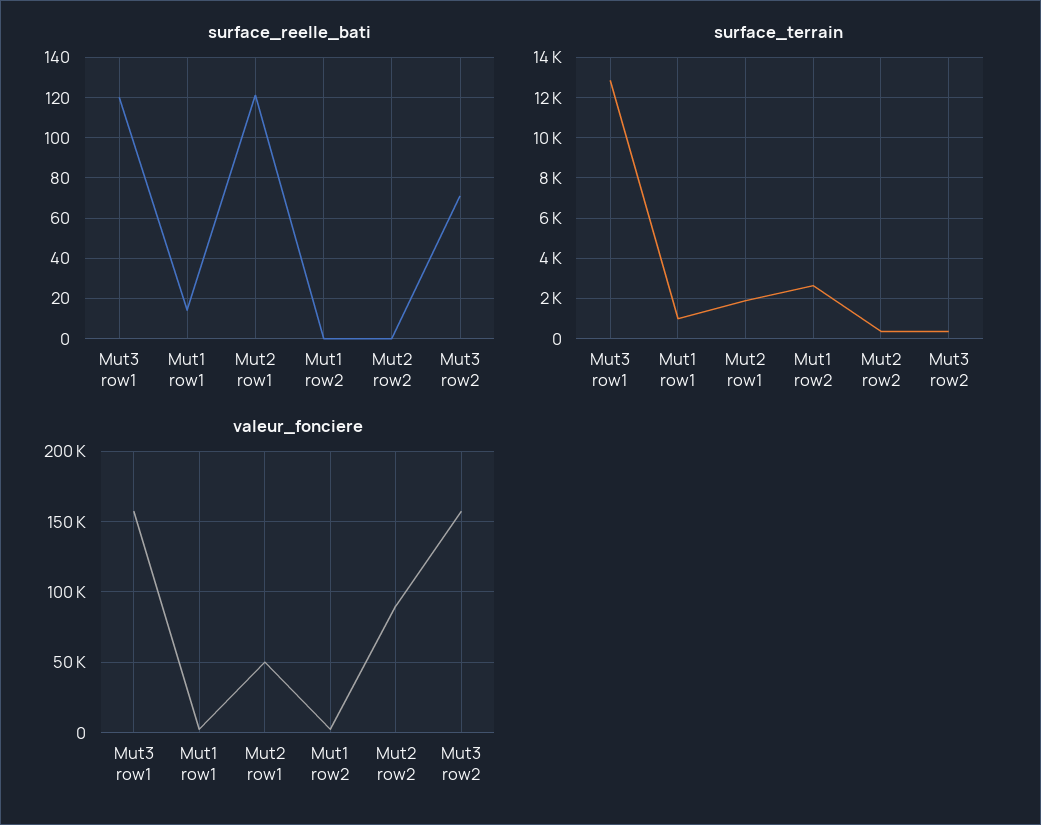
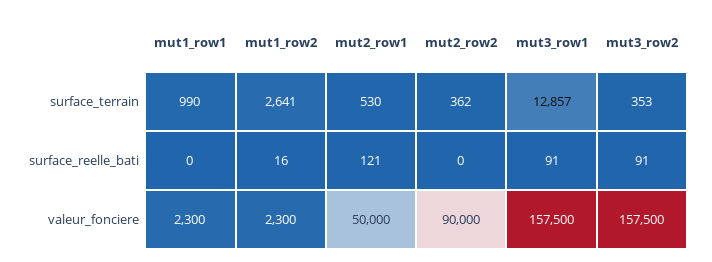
surface_reelle_bati, Mut3 row1: 120 -> 91
surface_reelle_bati, Mut1 row1: 15 -> 0
surface_reelle_bati, Mut1 row2: 0 -> 16
surface_reelle_bati, Mut3 row2: 70 -> 91
surface_terrain, Mut2 row1: 2000 -> 530

